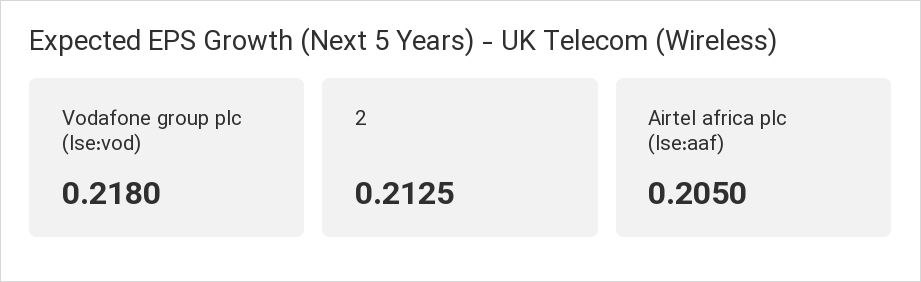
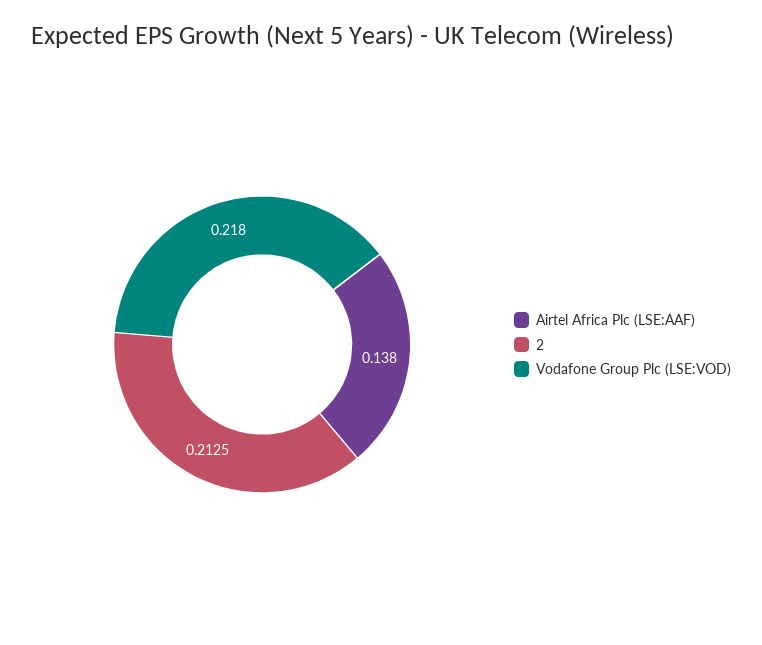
Airtel africa plc (lse:aaf): 0.205 -> 0.138

